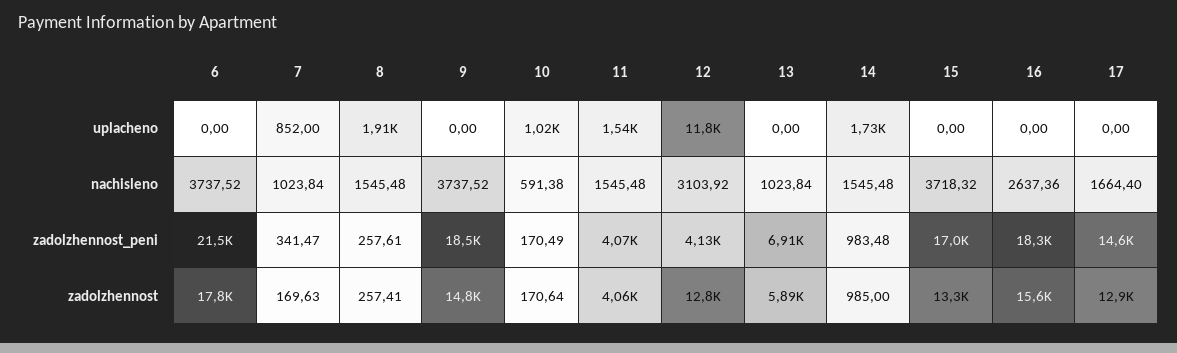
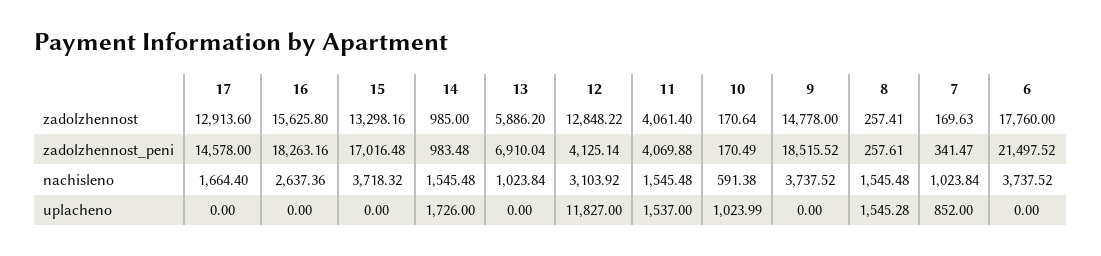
8, uplacheno: 1910 -> 1545.28

